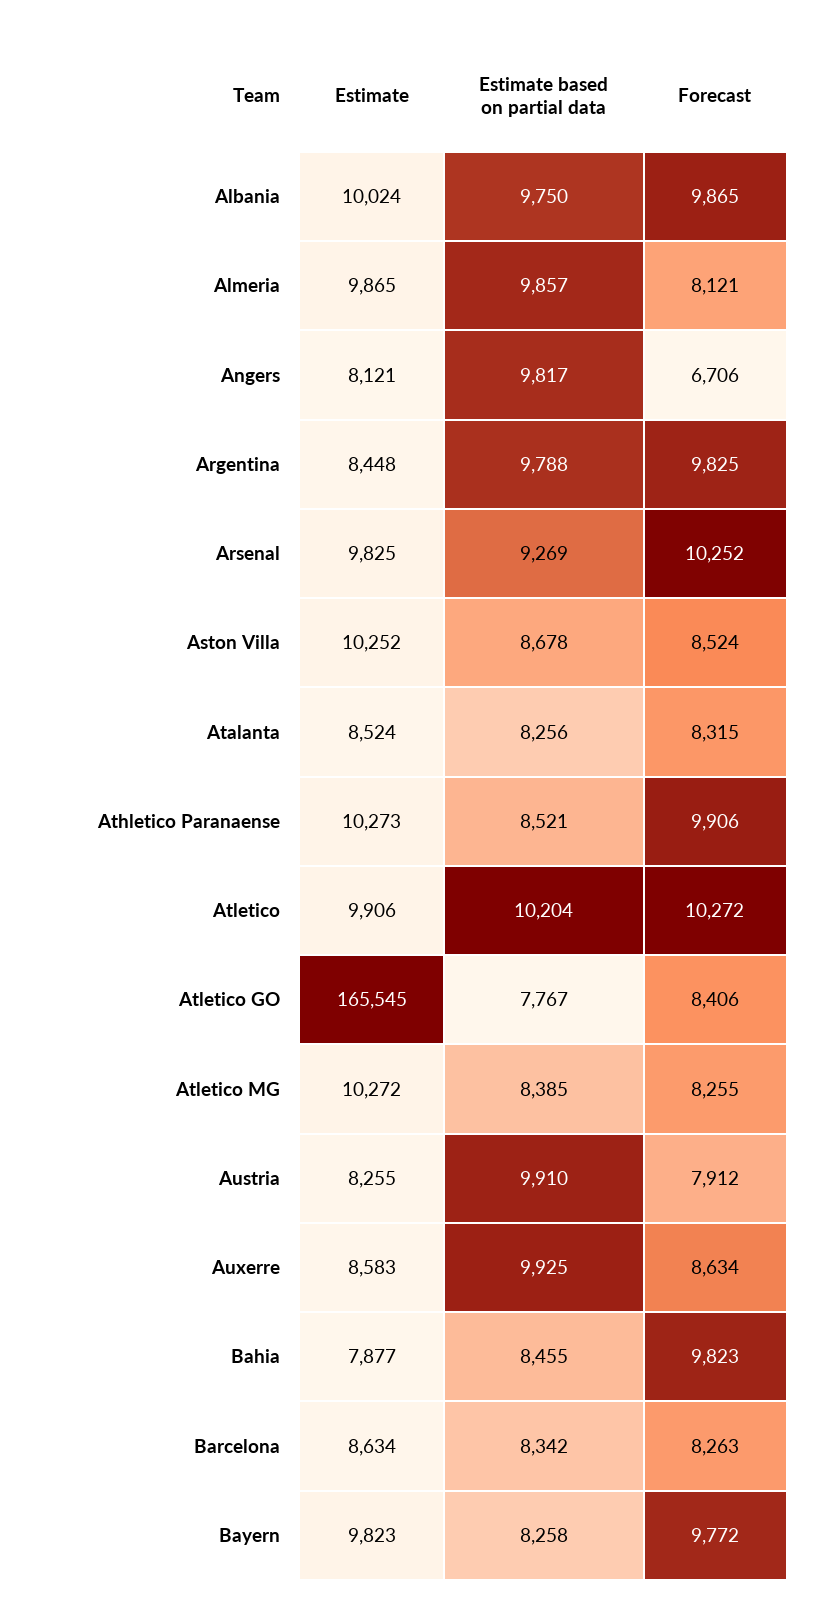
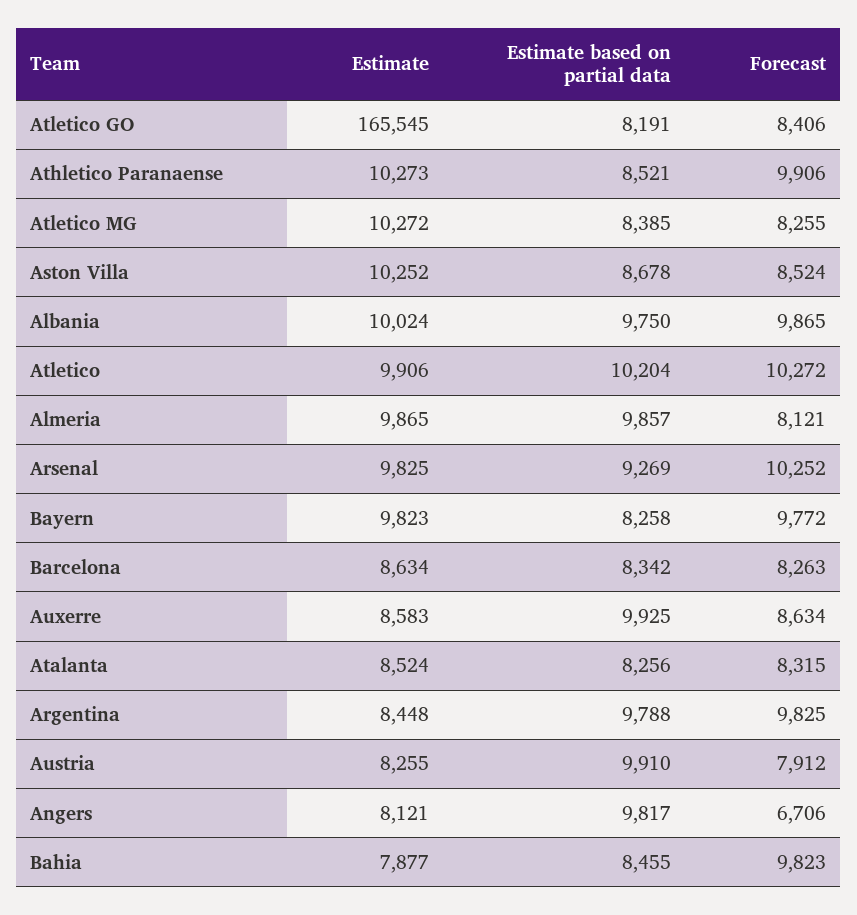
Estimate based on partial data, Atletico GO: 7767 -> 8191

